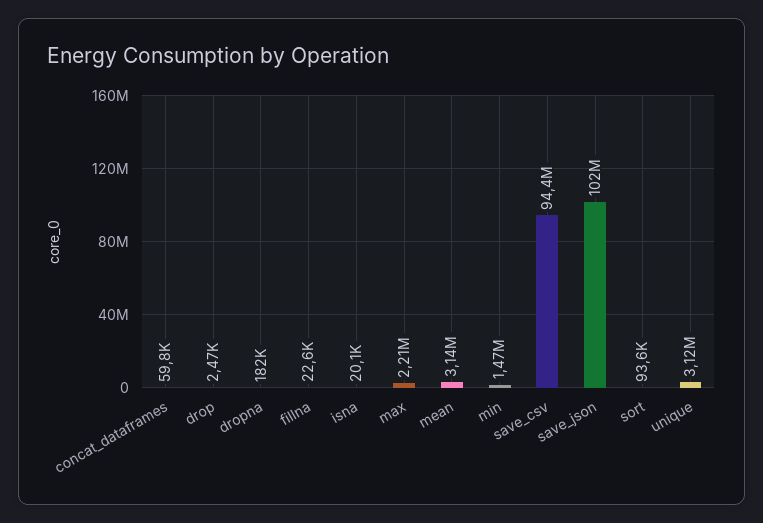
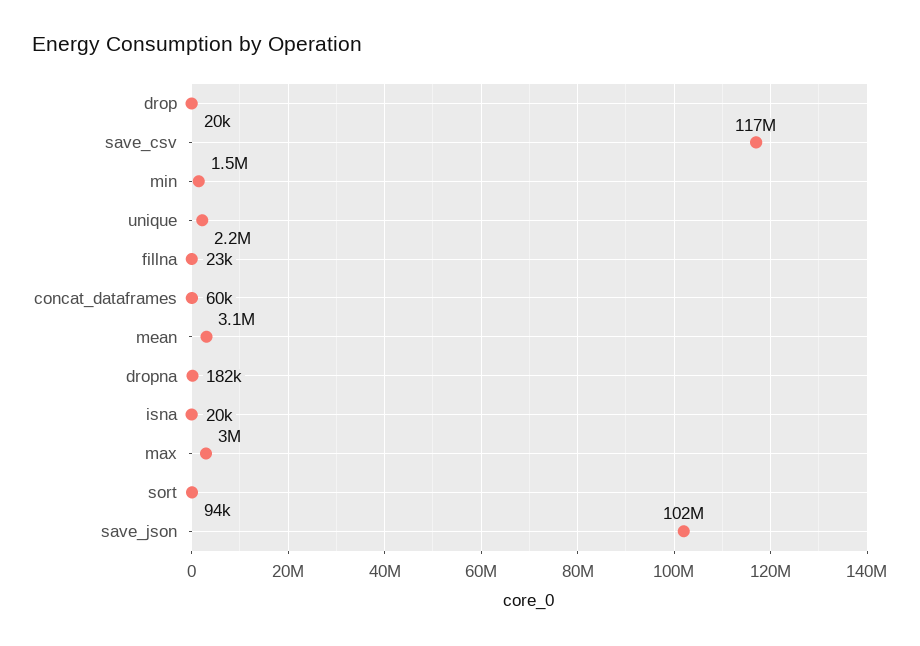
drop: 2470 -> 20000
max: 2210000 -> 3000000
save_csv: 94400000 -> 117000000
unique: 3120000 -> 2200000

